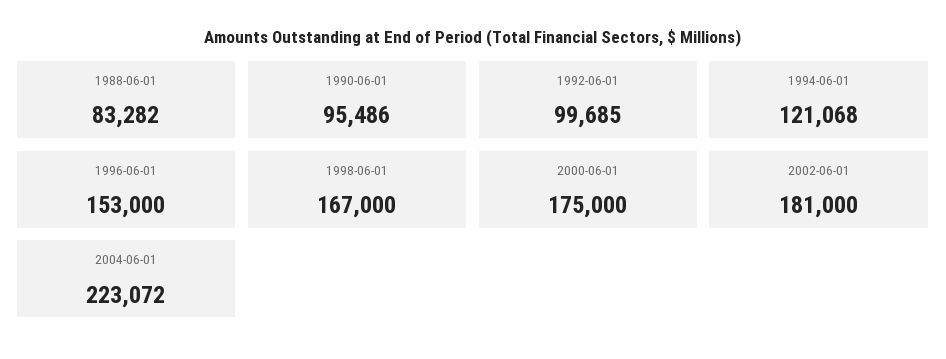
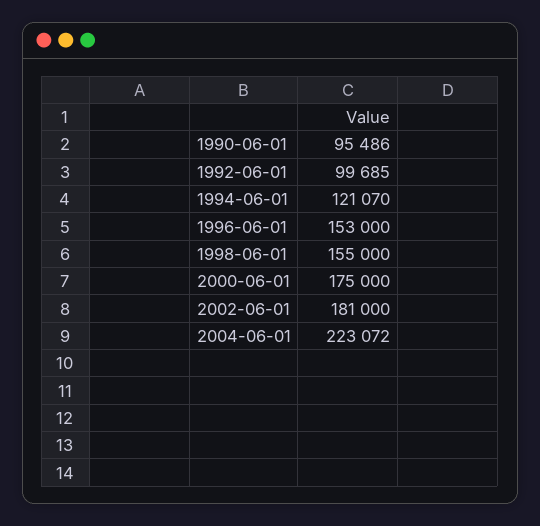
1988-06-01: 83282 -> none
1994-06-01: 121068 -> 121070
1998-06-01: 167000 -> 155000

